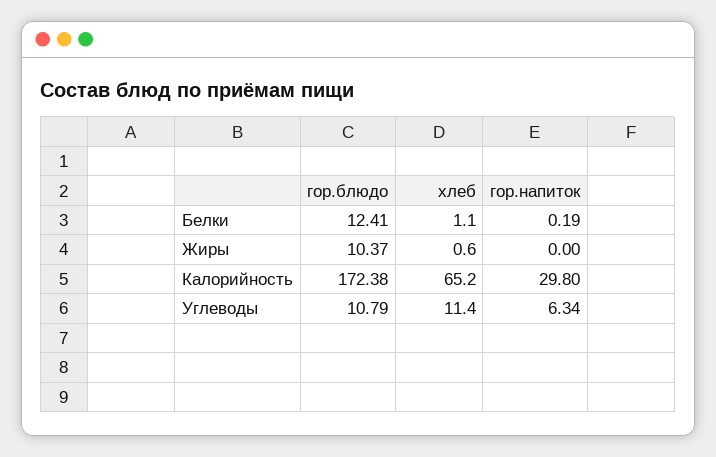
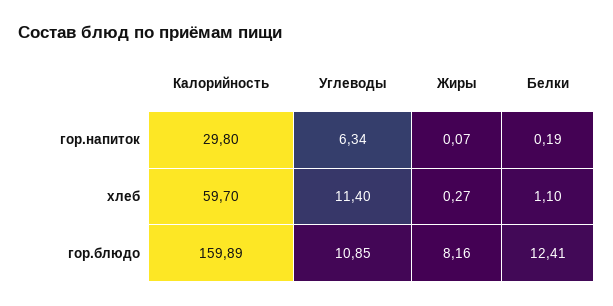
гор.блюдо, Жиры: 10.37 -> 8.16
хлеб, Жиры: 0.6 -> 0.27
гор.напиток, Жиры: 0 -> 0.07
гор.блюдо, Калорийность: 172.38 -> 159.89
хлеб, Калорийность: 65.2 -> 59.7
гор.блюдо, Углеводы: 10.79 -> 10.85

